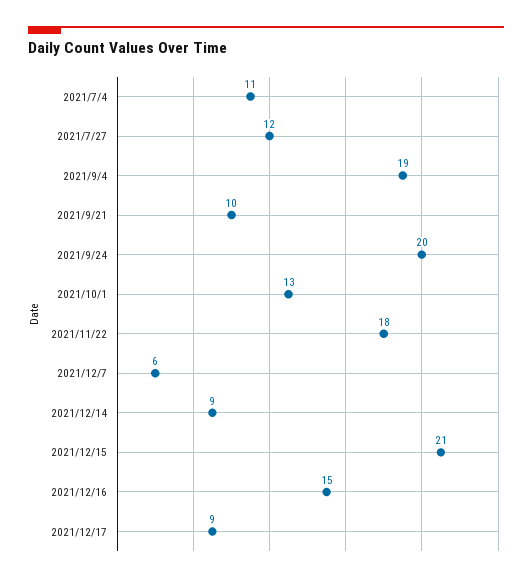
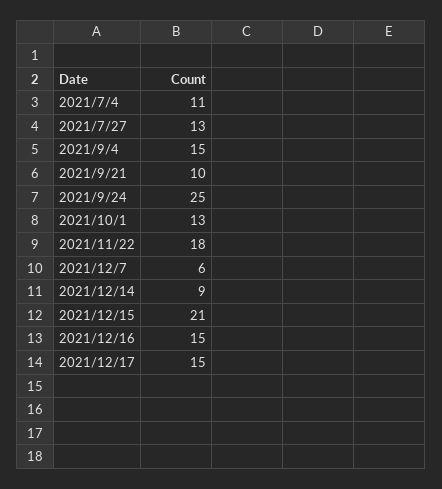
2021/7/27: 12 -> 13
2021/9/4: 19 -> 15
2021/9/24: 20 -> 25
2021/12/17: 9 -> 15

